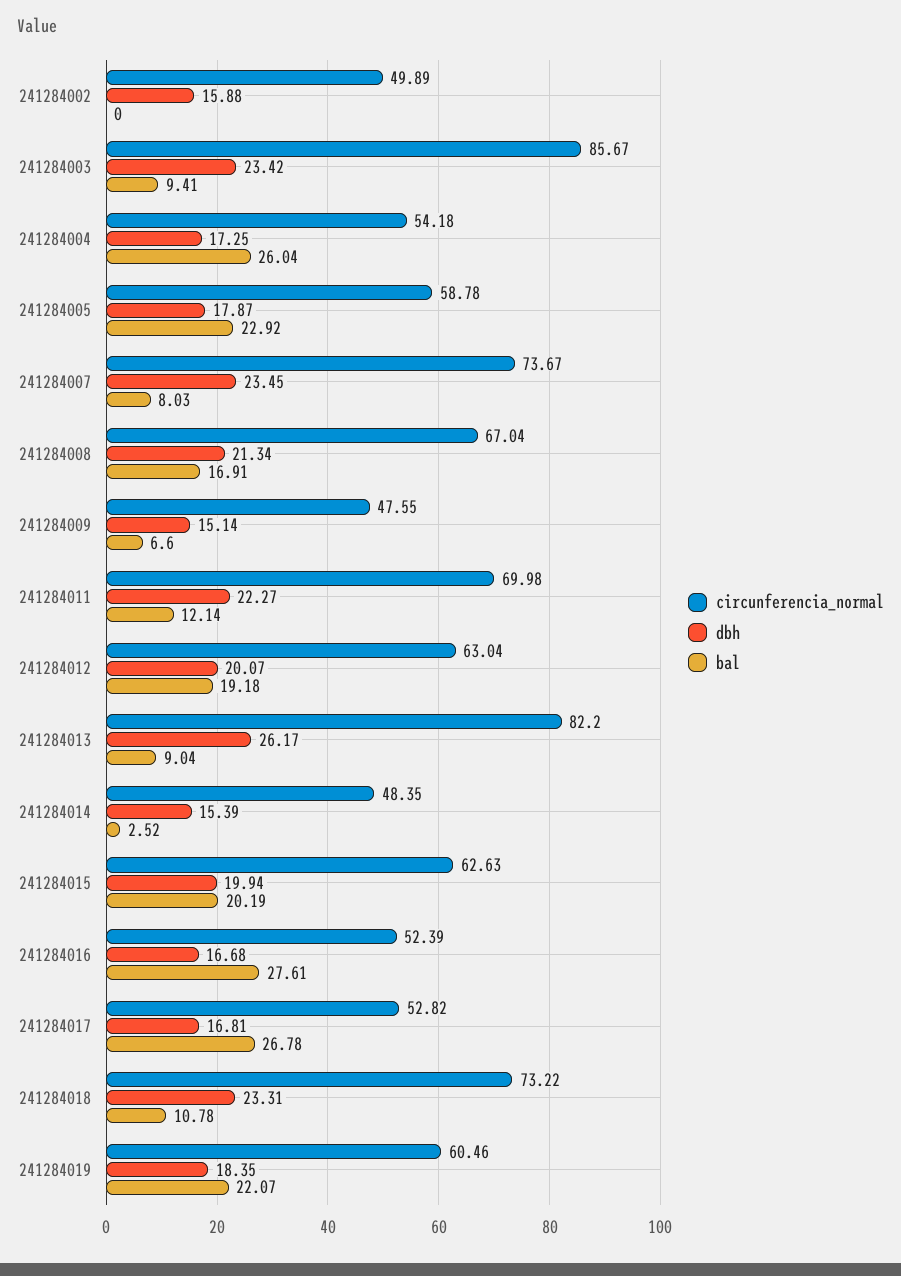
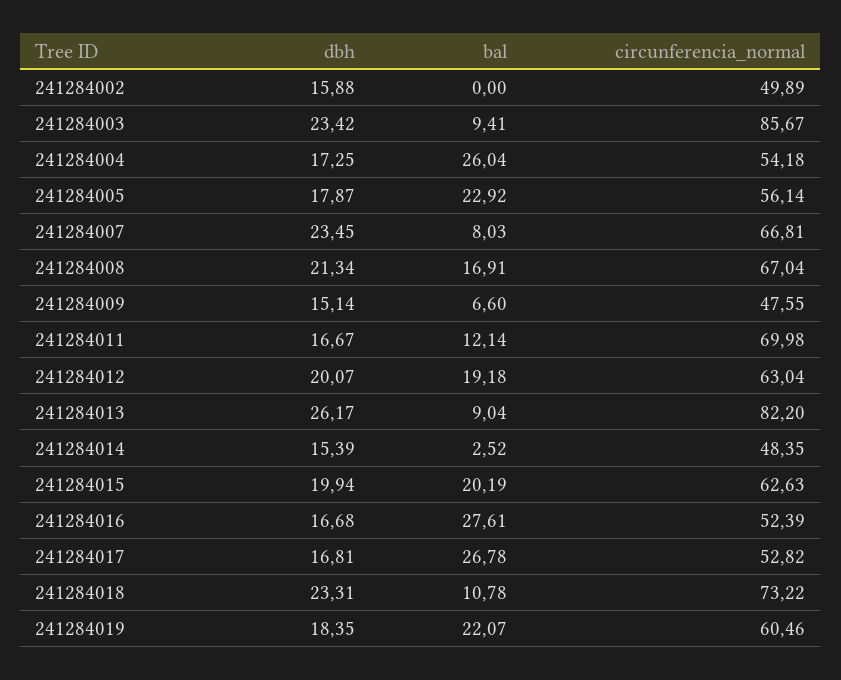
circunferencia_normal, 241284005: 58.78 -> 56.14
circunferencia_normal, 241284007: 73.67 -> 66.81
dbh, 241284011: 22.27 -> 16.67

